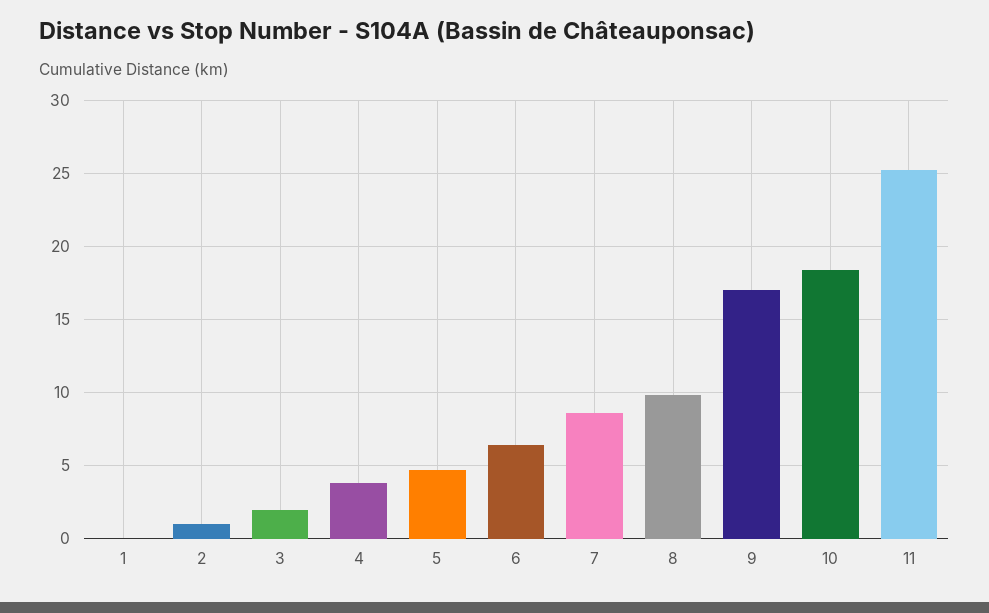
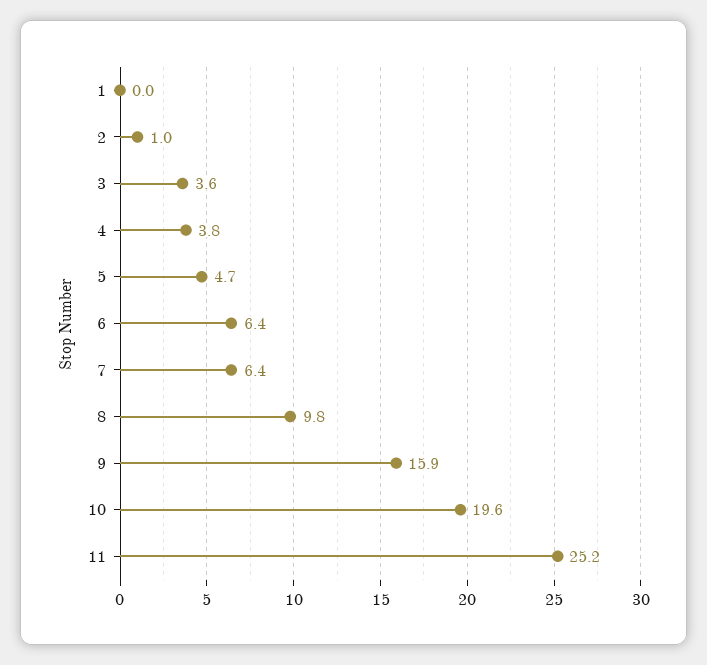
3: 2 -> 3.6
7: 8.5 -> 6.4
9: 17 -> 15.9
10: 18.5 -> 19.6

